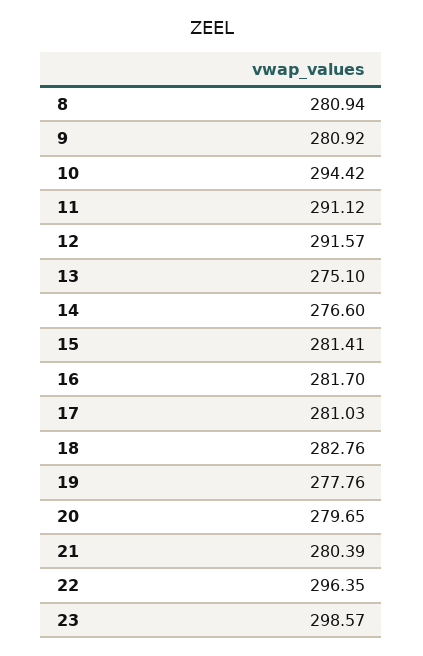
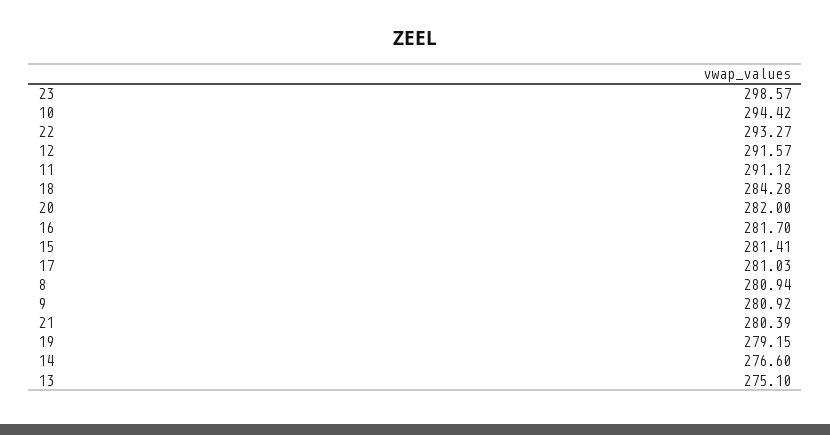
18: 282.76 -> 284.28
19: 277.76 -> 279.15
20: 279.65 -> 282
22: 296.35 -> 293.27

